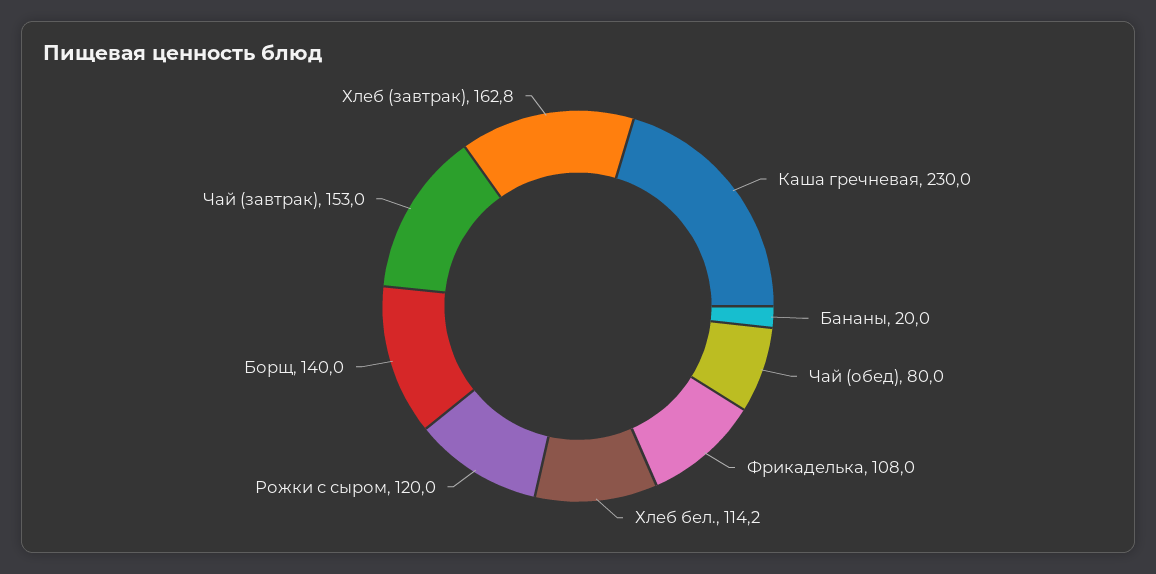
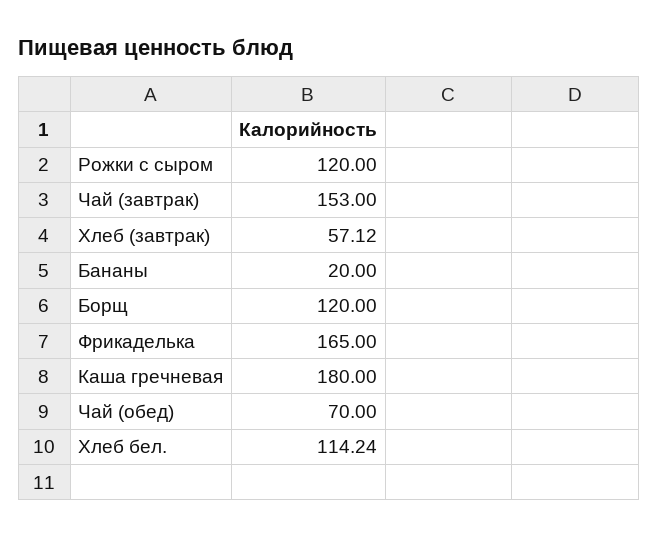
Каша гречневая: 230 -> 180
Чай (обед): 80 -> 70
Фрикаделька: 108 -> 165
Борщ: 140 -> 120
Хлеб (завтрак): 162.8 -> 57.12

